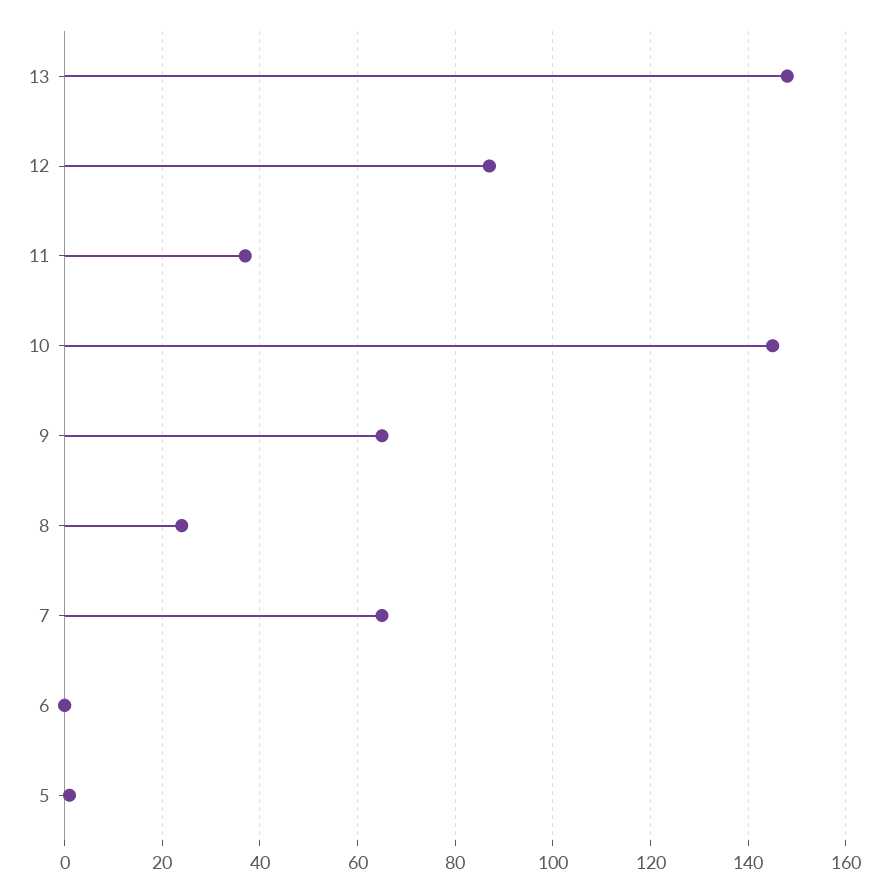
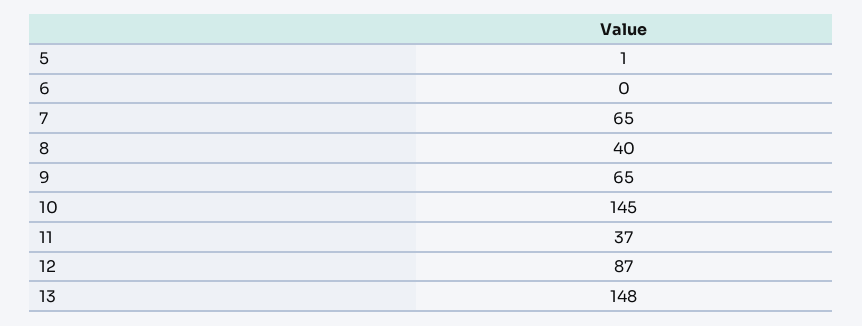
8: 25 -> 40

